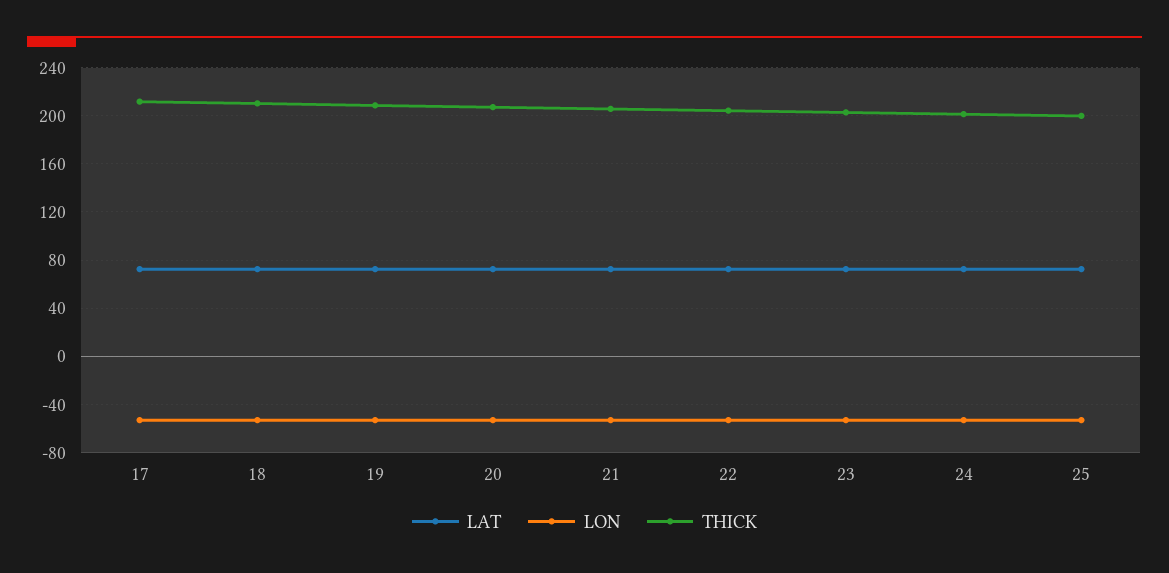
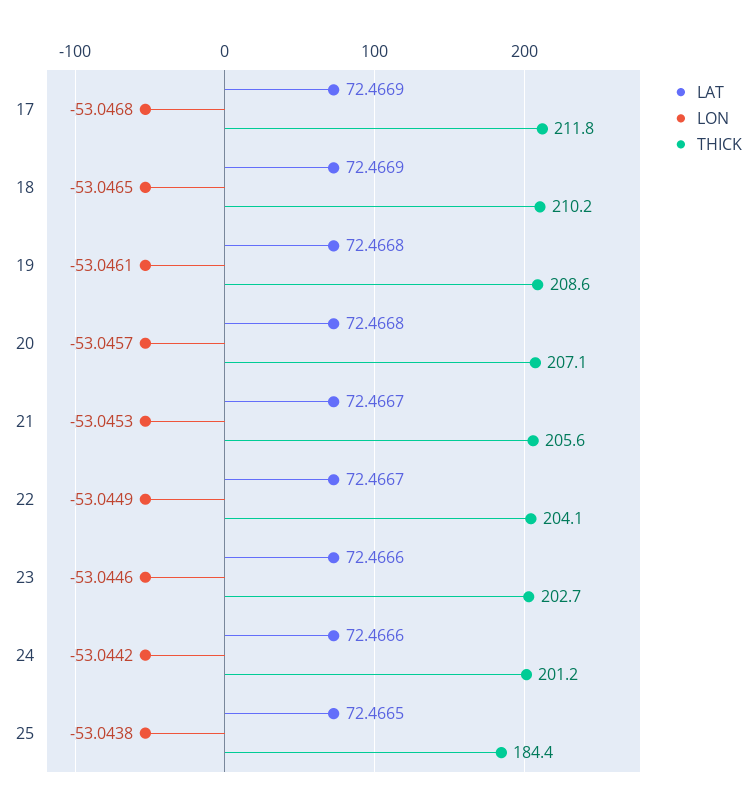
THICK, 25: 200 -> 184.4

